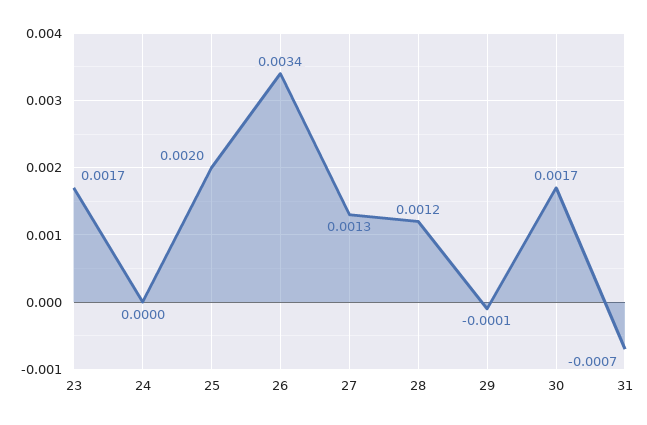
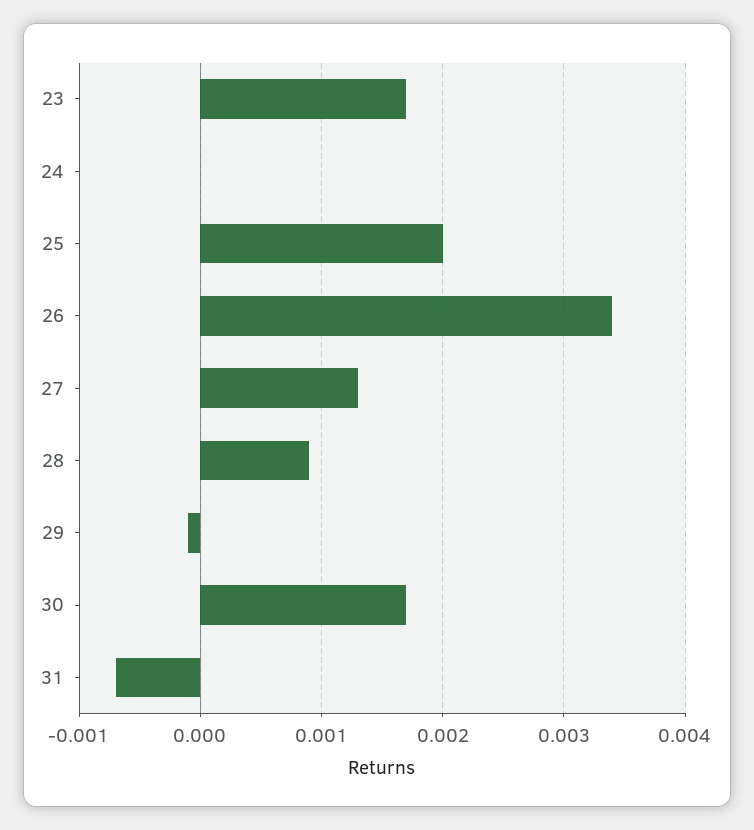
28: 0.0012 -> 0.0009

